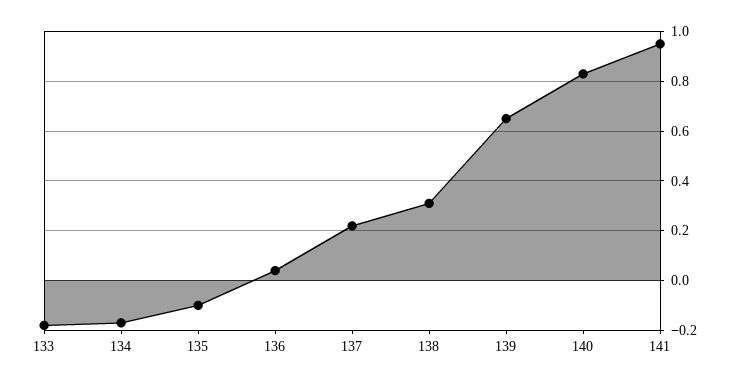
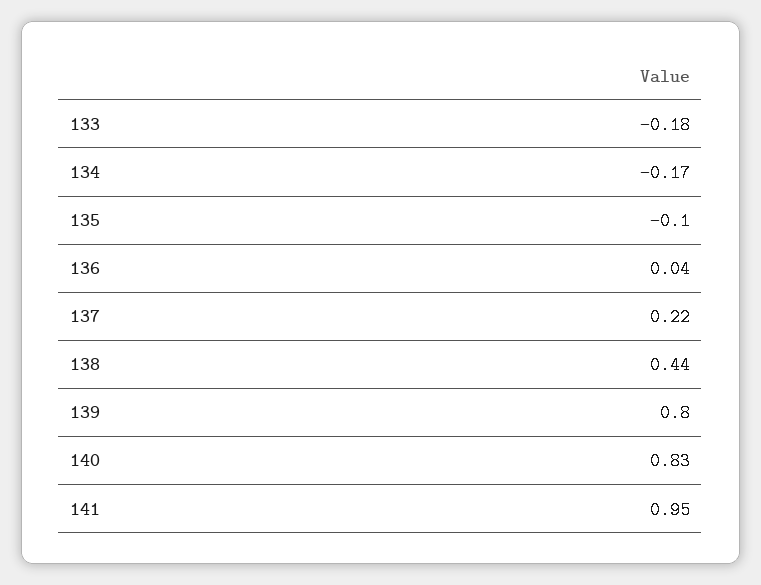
138: 0.3 -> 0.44
139: 0.65 -> 0.8

